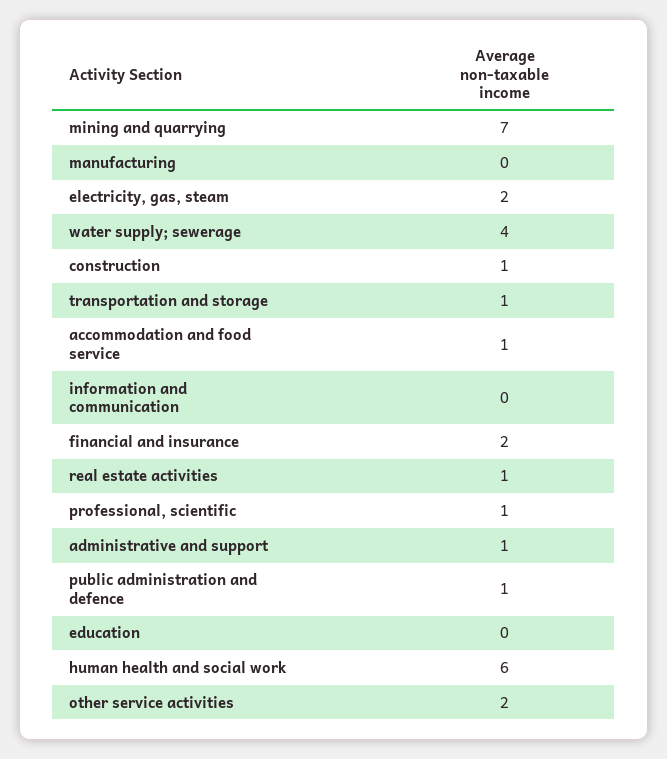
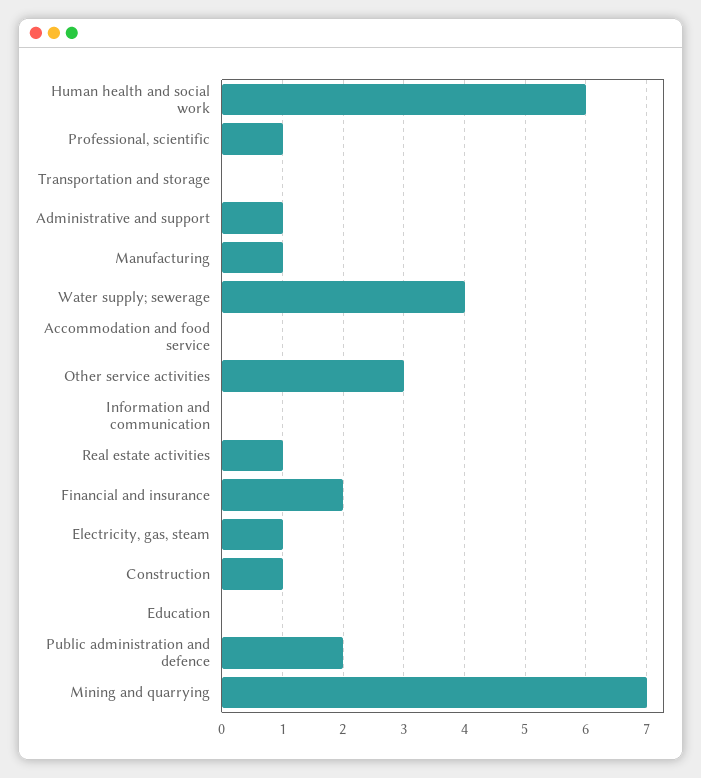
manufacturing: 0 -> 1
electricity, gas, steam: 2 -> 1
transportation and storage: 1 -> 0
accommodation and food service: 1 -> 0
public administration and defence: 1 -> 2
other service activities: 2 -> 3

